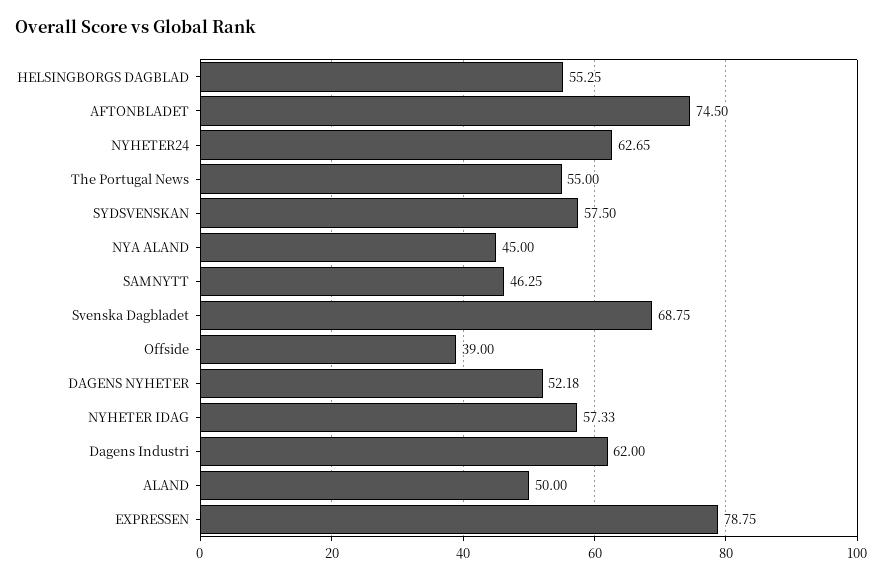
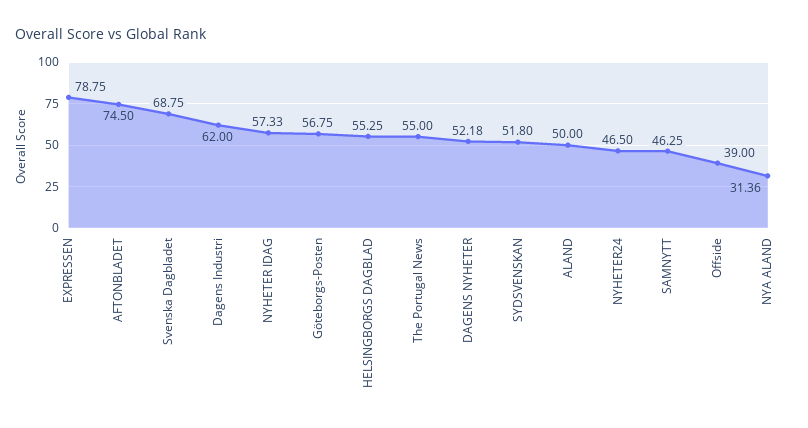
NYHETER24: 62.65 -> 46.5
SYDSVENSKAN: 57.5 -> 51.8
NYA ALAND: 45 -> 31.36
Göteborgs-Posten: none -> 56.75

